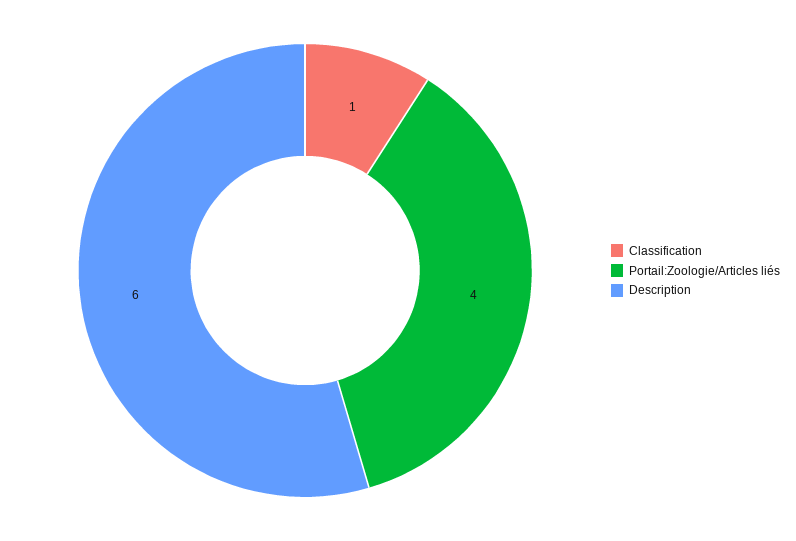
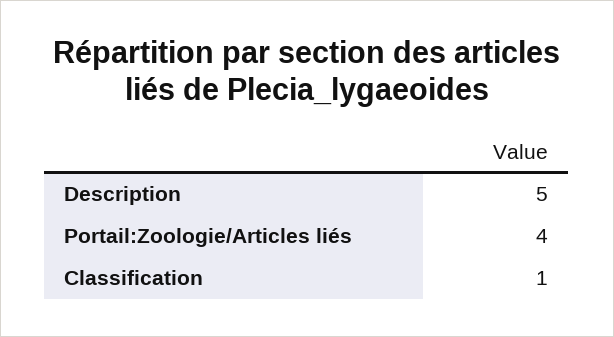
Description: 6 -> 5

